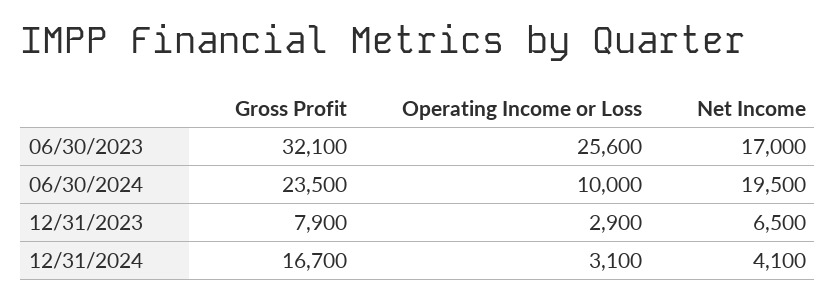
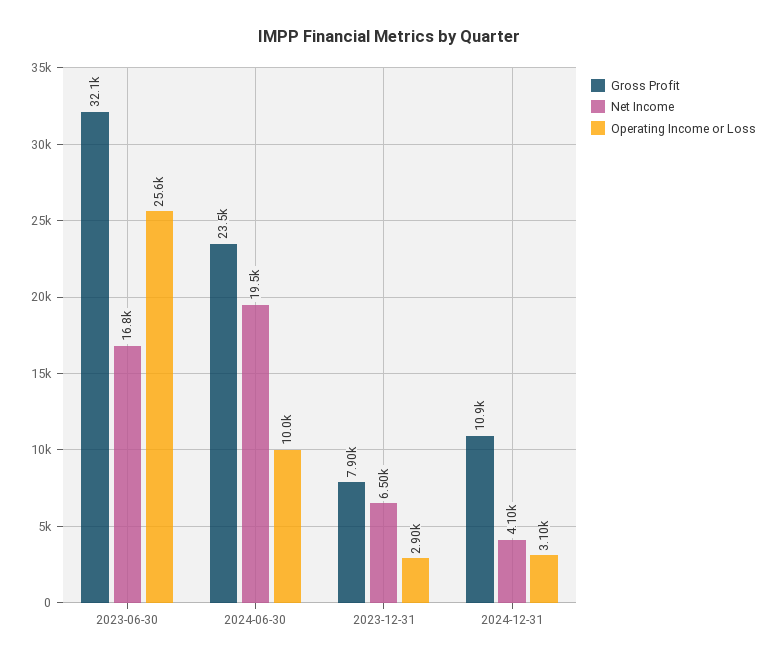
Net Income, 06/30/2023: 17000 -> 16800
Gross Profit, 12/31/2024: 16700 -> 10900

